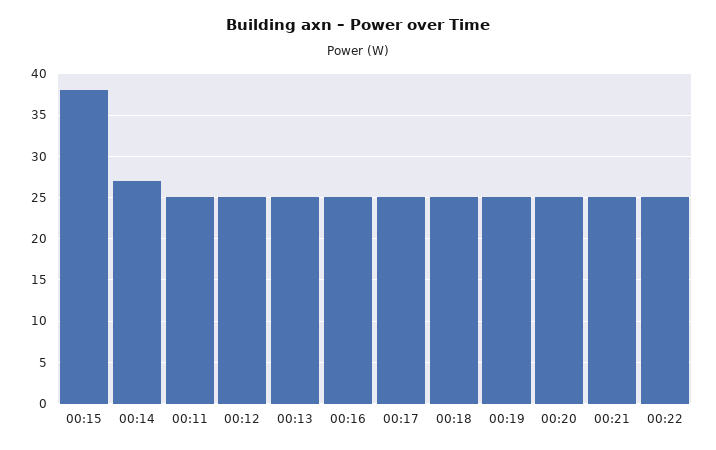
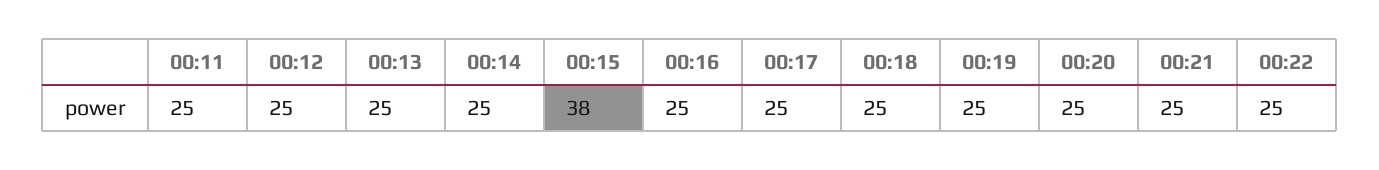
00:14: 27 -> 25

